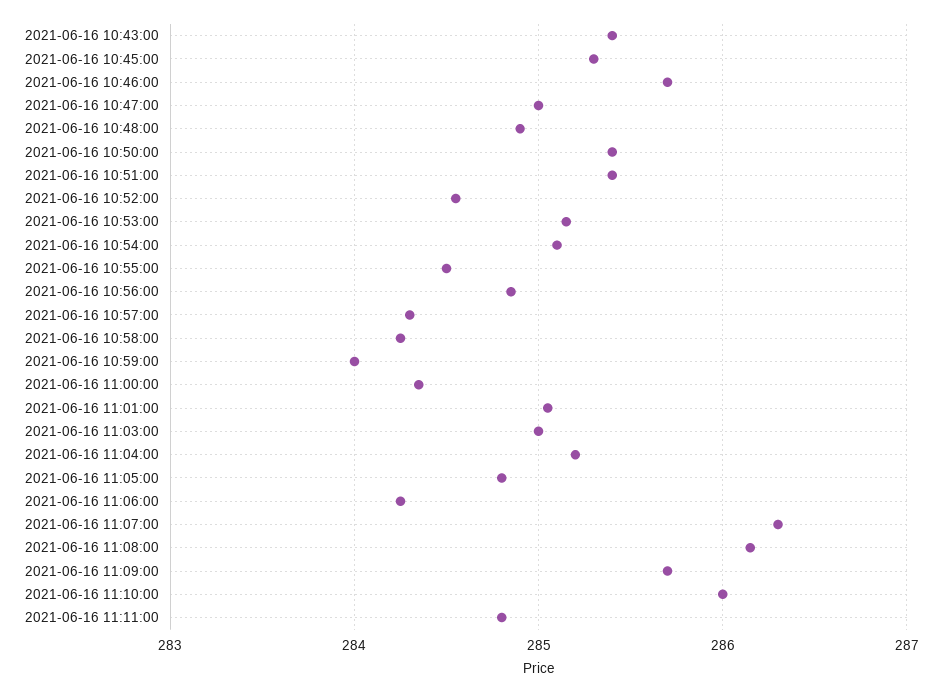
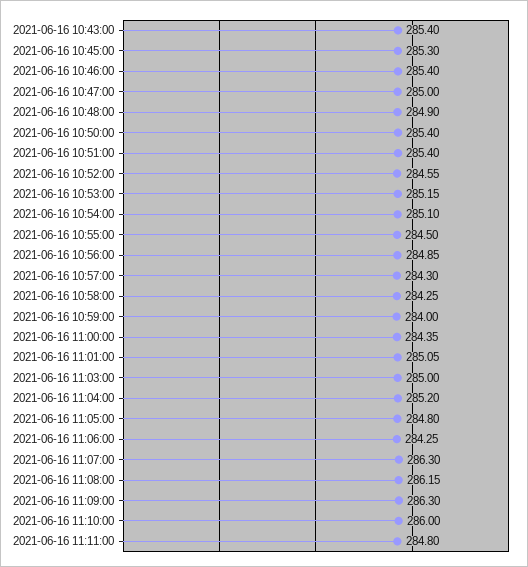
2021-06-16 10:46:00: 285.7 -> 285.4
2021-06-16 11:09:00: 285.7 -> 286.3

